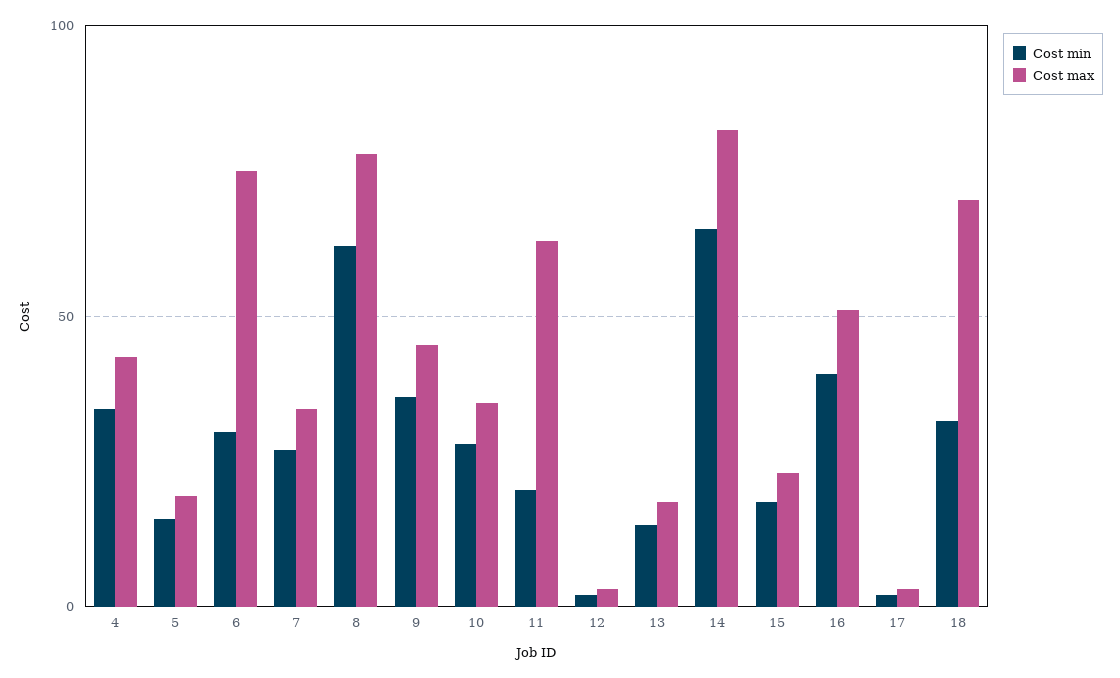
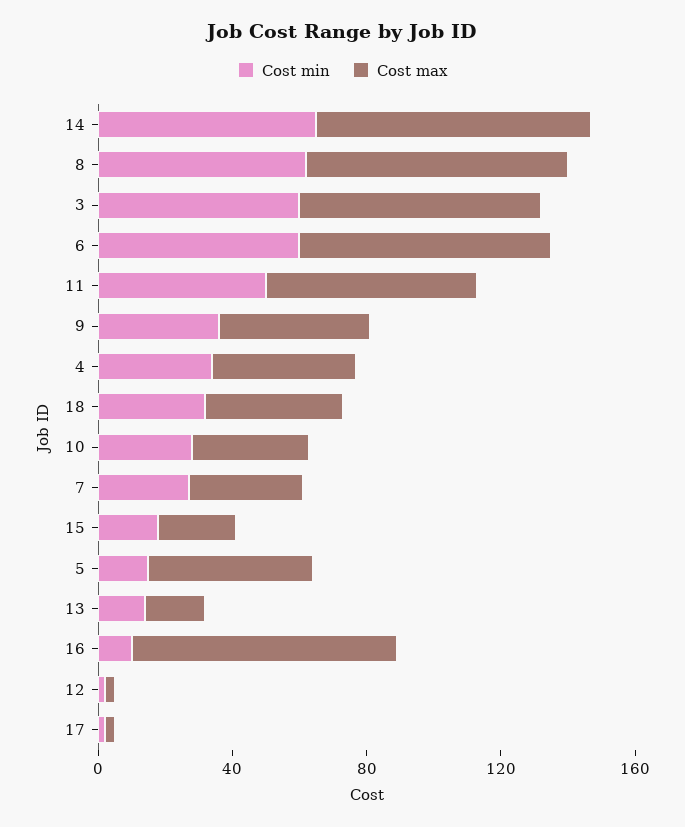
Cost max, 5: 20 -> 50
Cost min, 6: 30 -> 60
Cost min, 11: 20 -> 50
Cost min, 16: 40 -> 10
Cost max, 16: 50 -> 80
Cost max, 18: 70 -> 40
Cost min, 3: none -> 60
Cost max, 3: none -> 70

